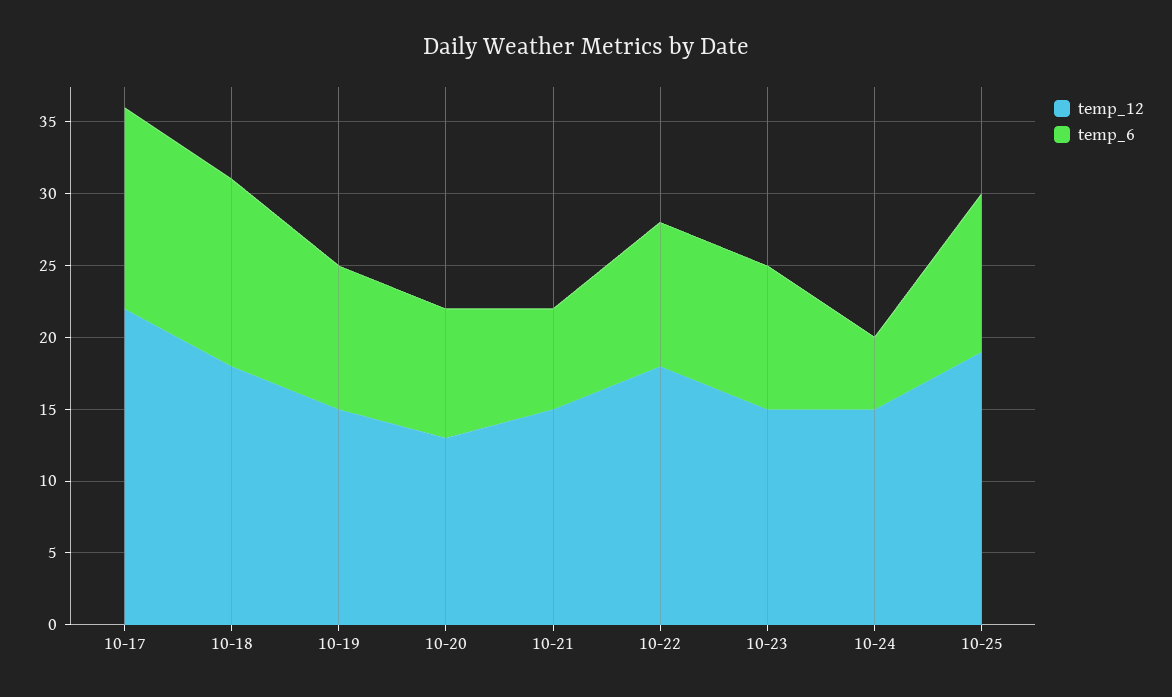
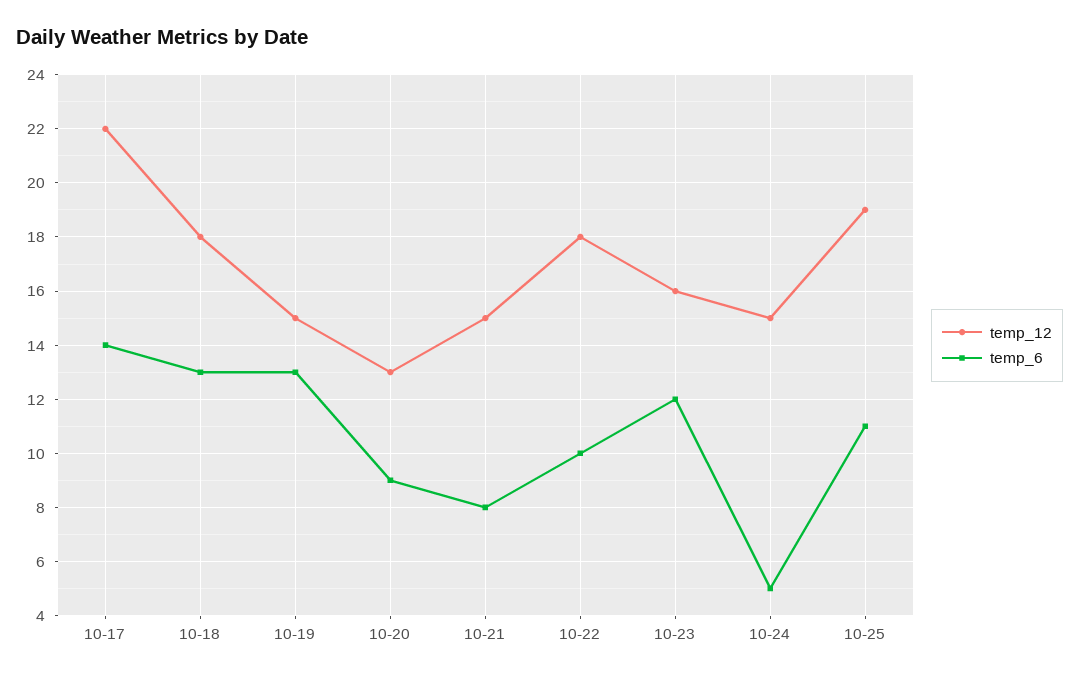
temp_6, 10-19: 10 -> 13
temp_6, 10-21: 7 -> 8
temp_12, 10-23: 15 -> 16
temp_6, 10-23: 10 -> 12

